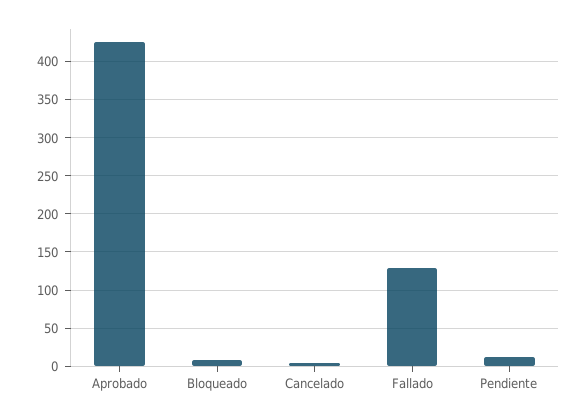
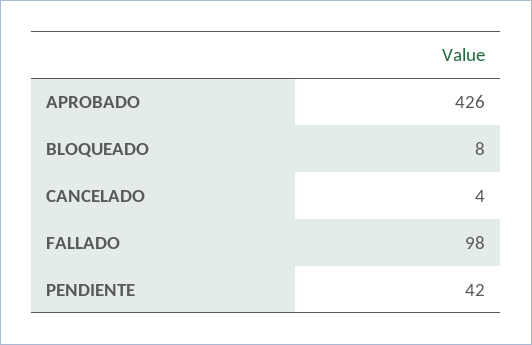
Fallado: 130 -> 98
Pendiente: 10 -> 42

